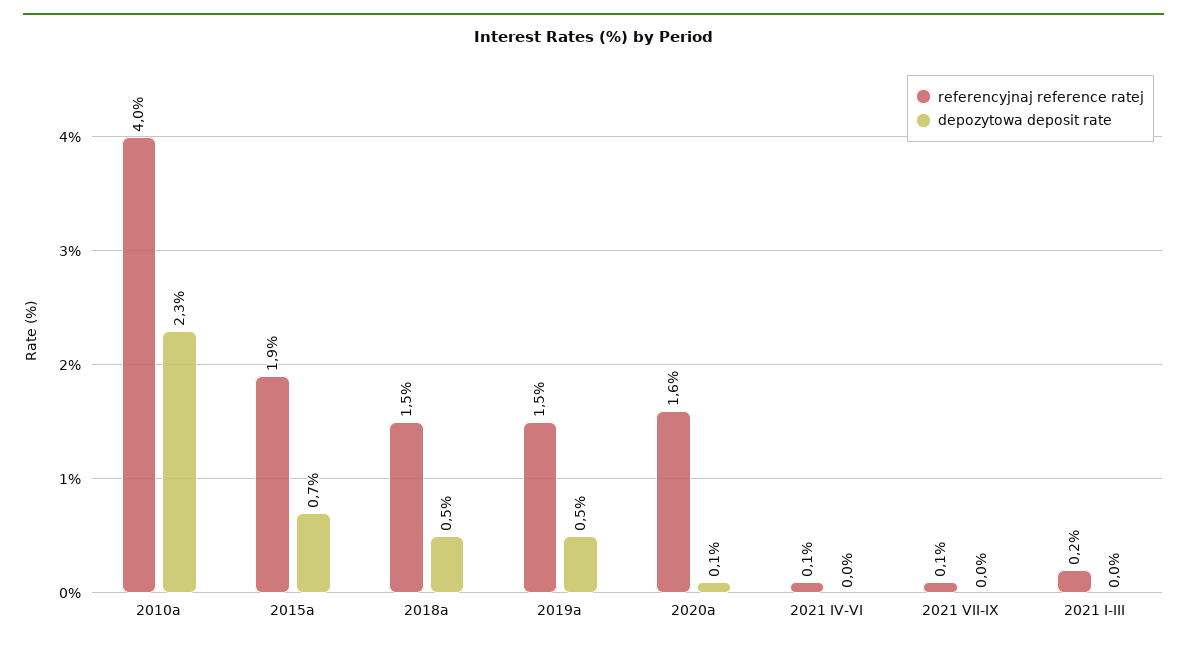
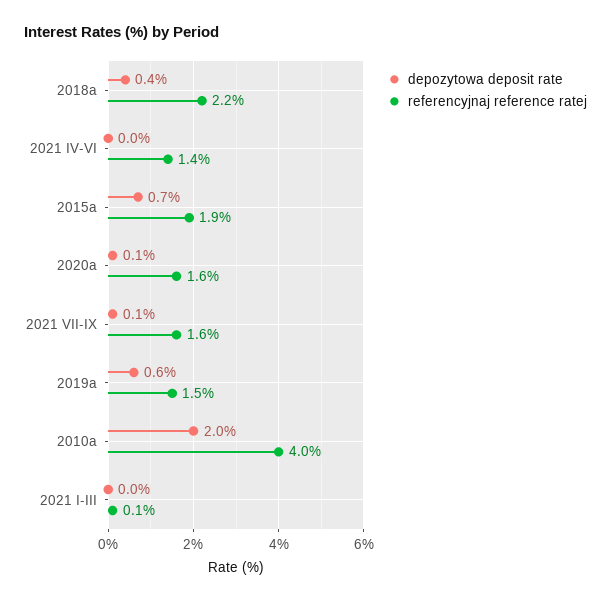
depozytowa deposit rate, 2010a: 2.3 -> 2
referencyjnaj reference ratej, 2018a: 1.5 -> 2.2
depozytowa deposit rate, 2018a: 0.5 -> 0.4
depozytowa deposit rate, 2019a: 0.5 -> 0.6
referencyjnaj reference ratej, 2021 IV-VI: 0.1 -> 1.4
referencyjnaj reference ratej, 2021 VII-IX: 0.1 -> 1.6
depozytowa deposit rate, 2021 VII-IX: 0 -> 0.1
referencyjnaj reference ratej, 2021 I-III: 0.2 -> 0.1

